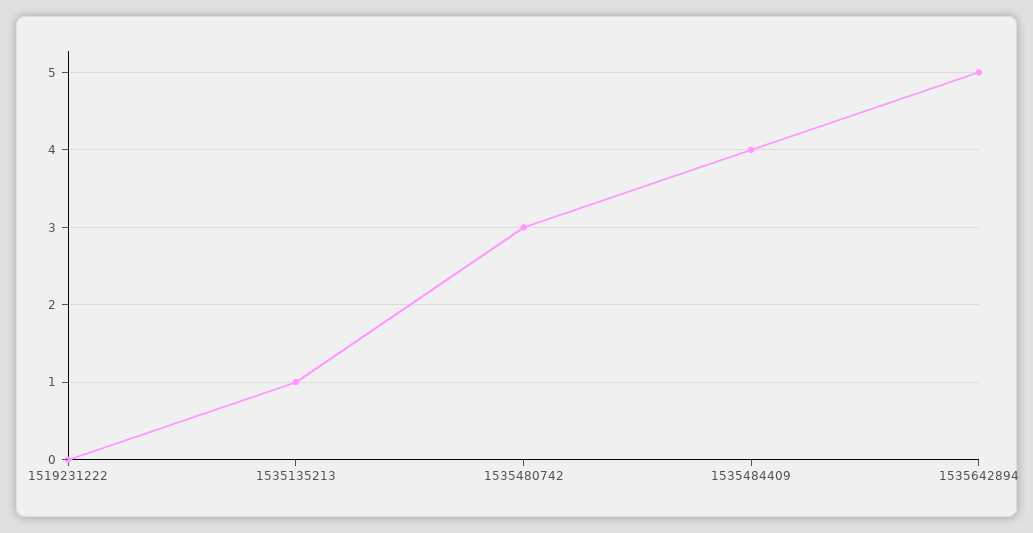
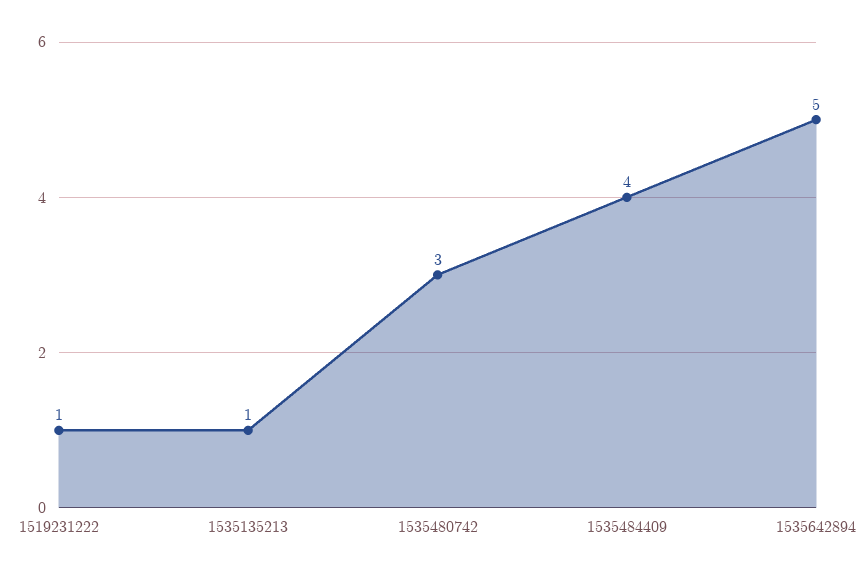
1519231222: 0 -> 1

